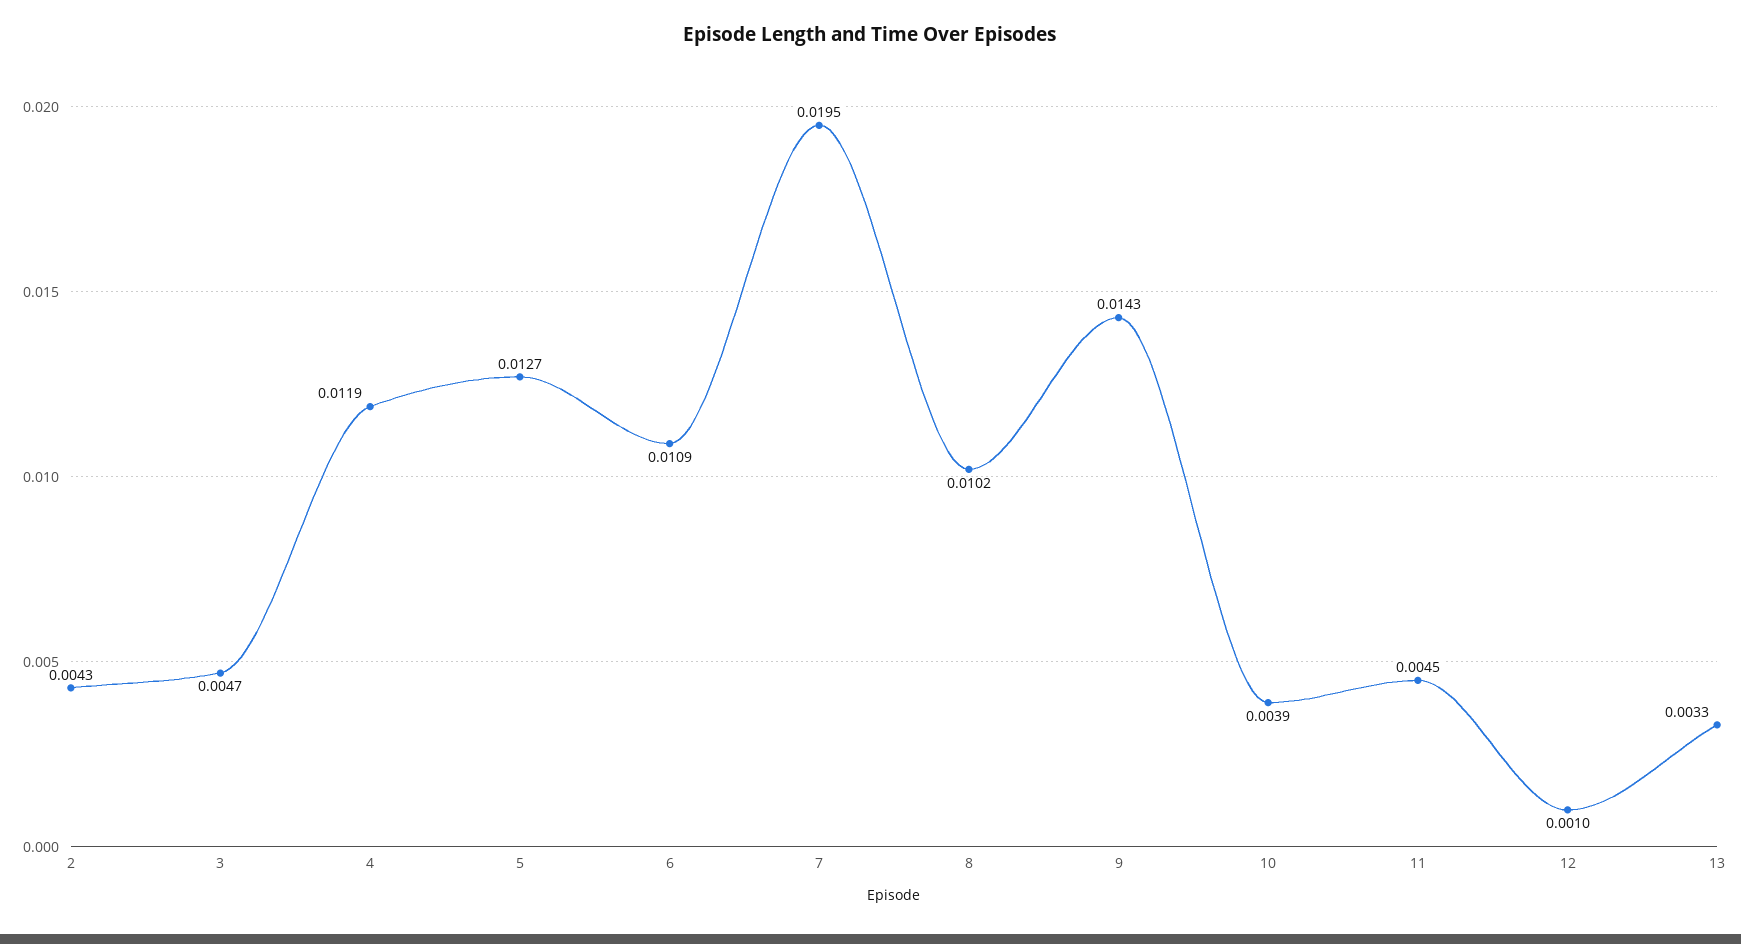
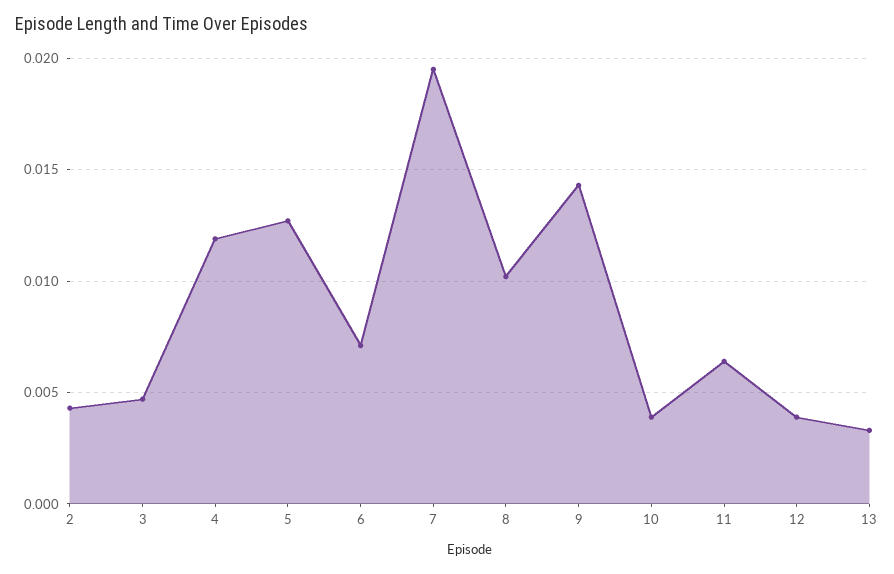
6: 0.0109 -> 0.007
11: 0.0045 -> 0.0065
12: 0.001 -> 0.004

